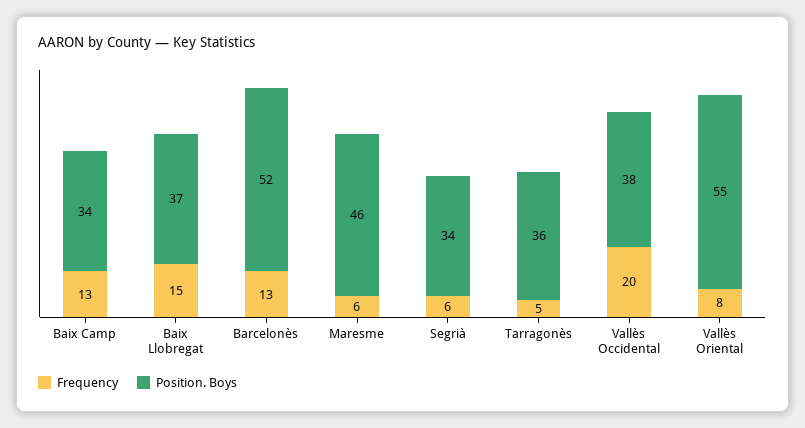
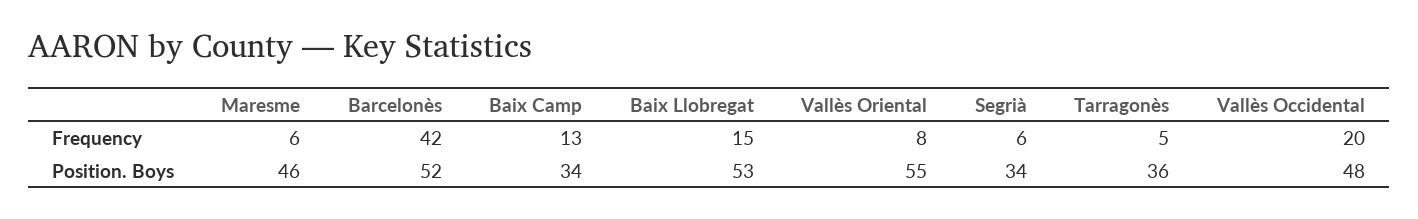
Position. Boys, Baix Llobregat: 37 -> 53
Frequency, Barcelonès: 13 -> 42
Position. Boys, Vallès Occidental: 38 -> 48

